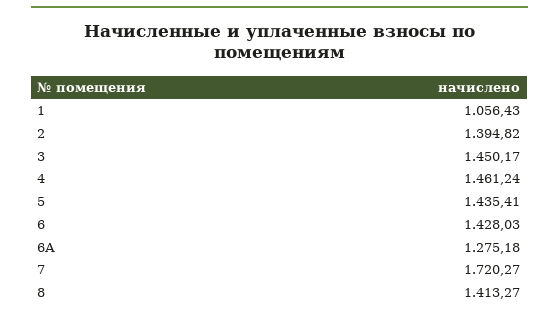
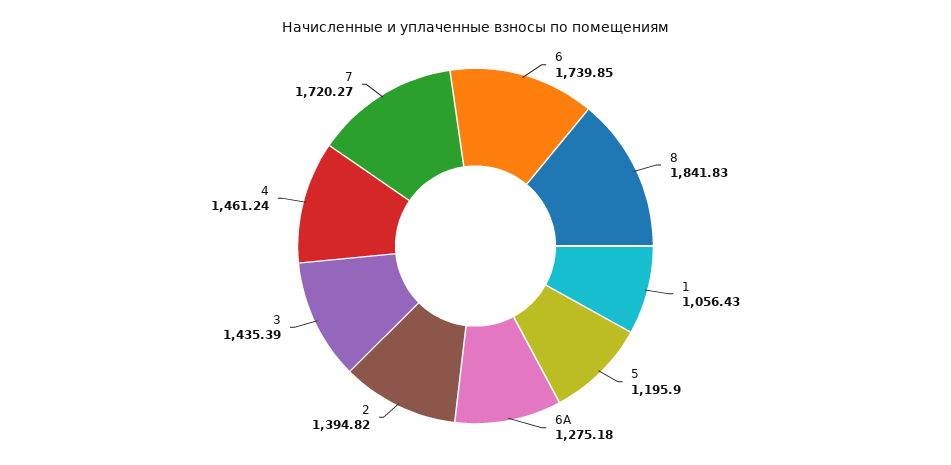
3: 1450.17 -> 1435.39
5: 1435.41 -> 1195.9
6: 1428.03 -> 1739.85
8: 1413.27 -> 1841.83

